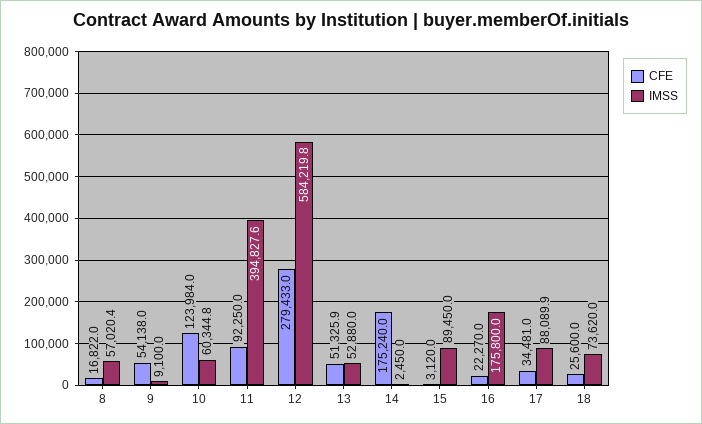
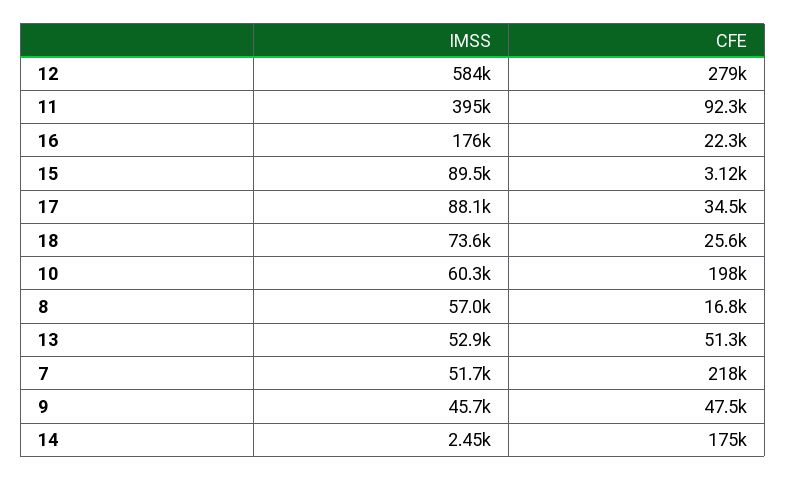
CFE, 9: 54138 -> 47500
IMSS, 9: 9100 -> 45700
CFE, 10: 123984 -> 198000
IMSS, 7: none -> 51700
CFE, 7: none -> 218000

